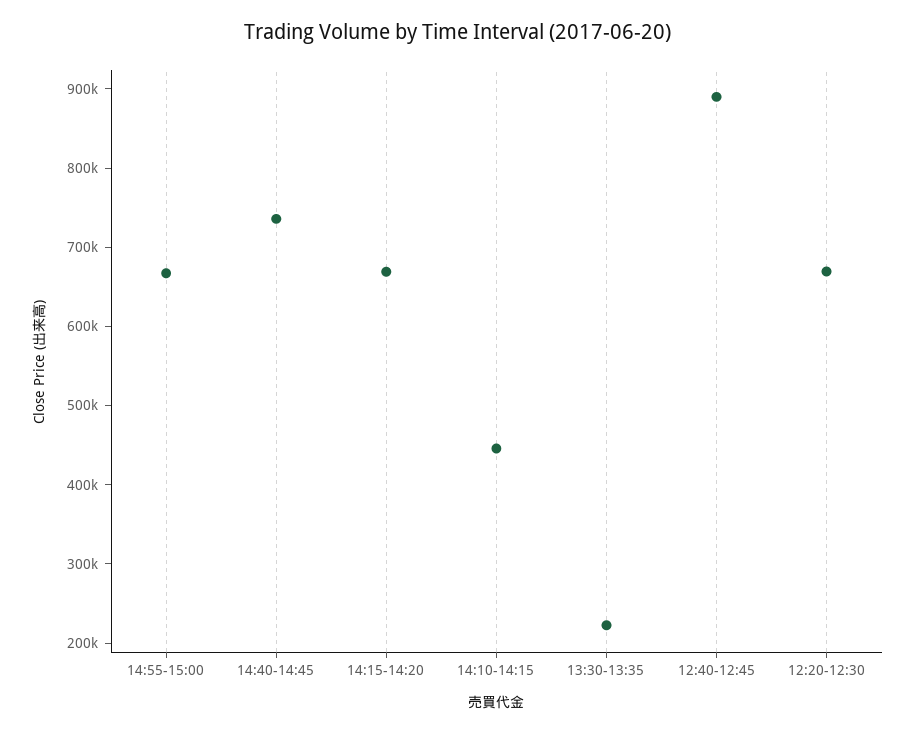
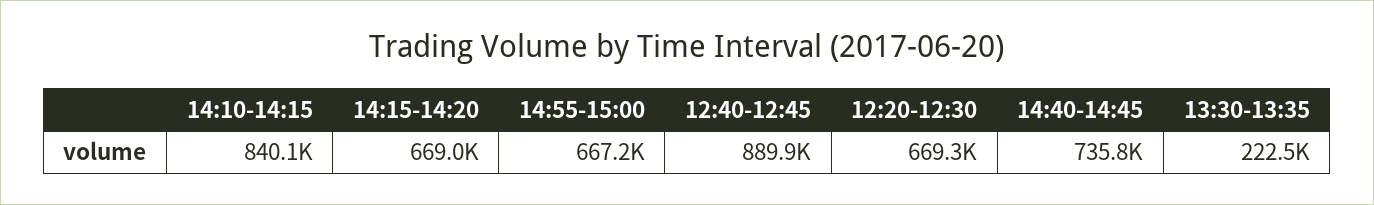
14:10-14:15: 440000 -> 840100

